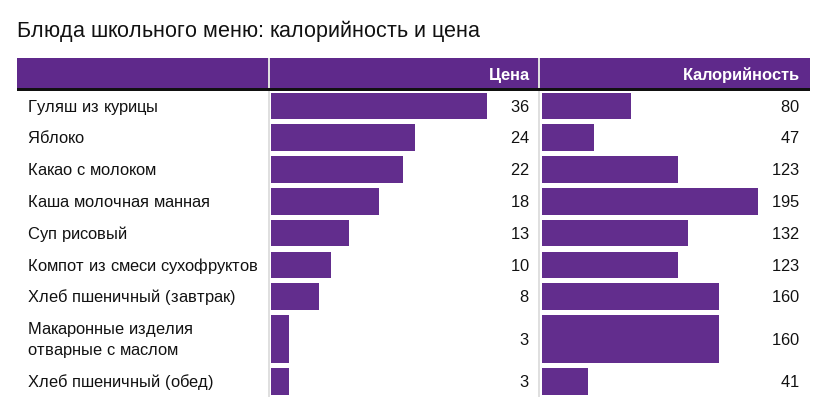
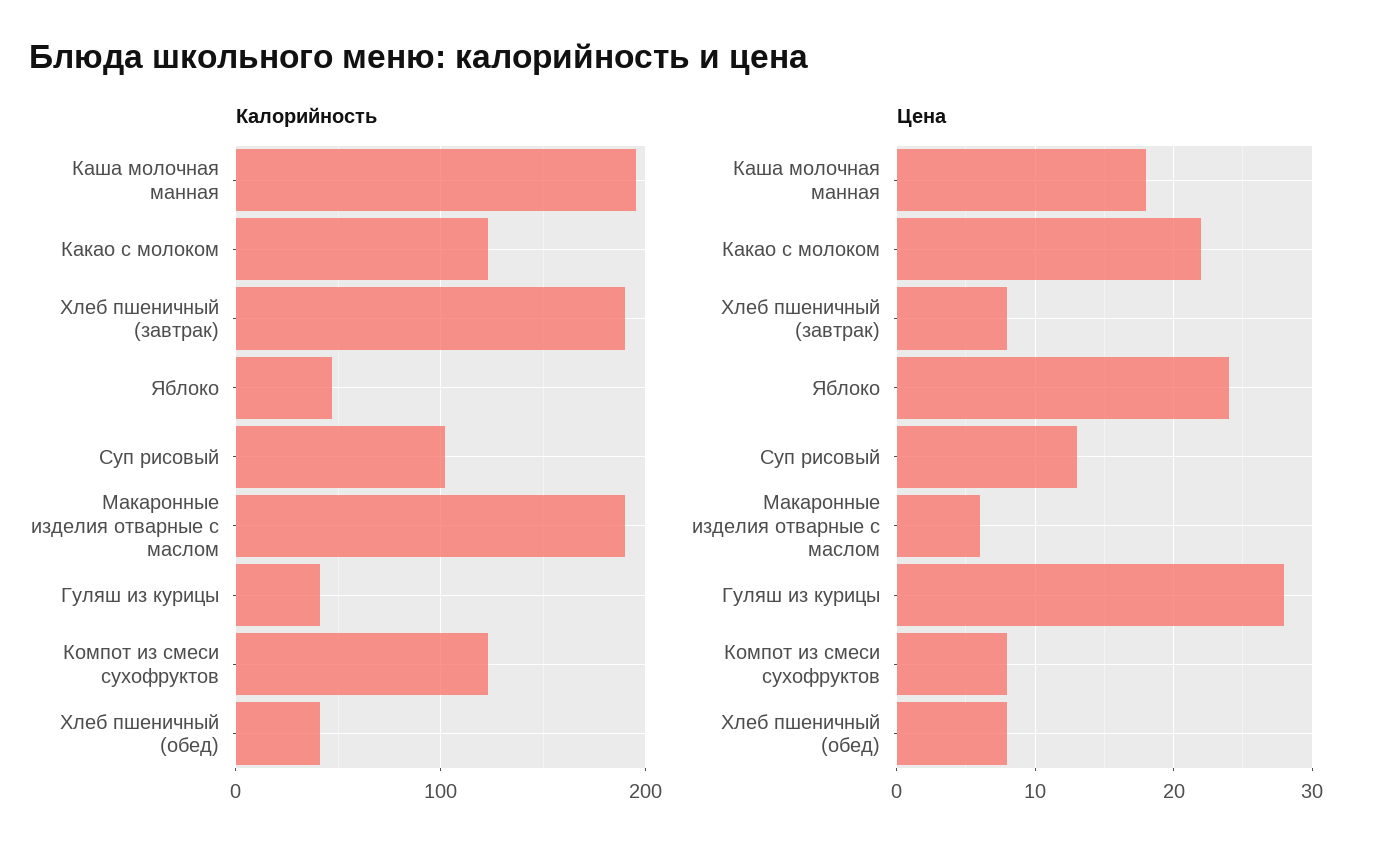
Цена, Гуляш из курицы: 36 -> 28
Калорийность, Гуляш из курицы: 80 -> 40
Калорийность, Суп рисовый: 132 -> 100
Цена, Компот из смеси сухофруктов: 10 -> 8
Калорийность, Хлеб пшеничный (завтрак): 160 -> 190
Цена, Макаронные изделия отварные с маслом: 3 -> 6
Калорийность, Макаронные изделия отварные с маслом: 160 -> 190
Цена, Хлеб пшеничный (обед): 3 -> 8

